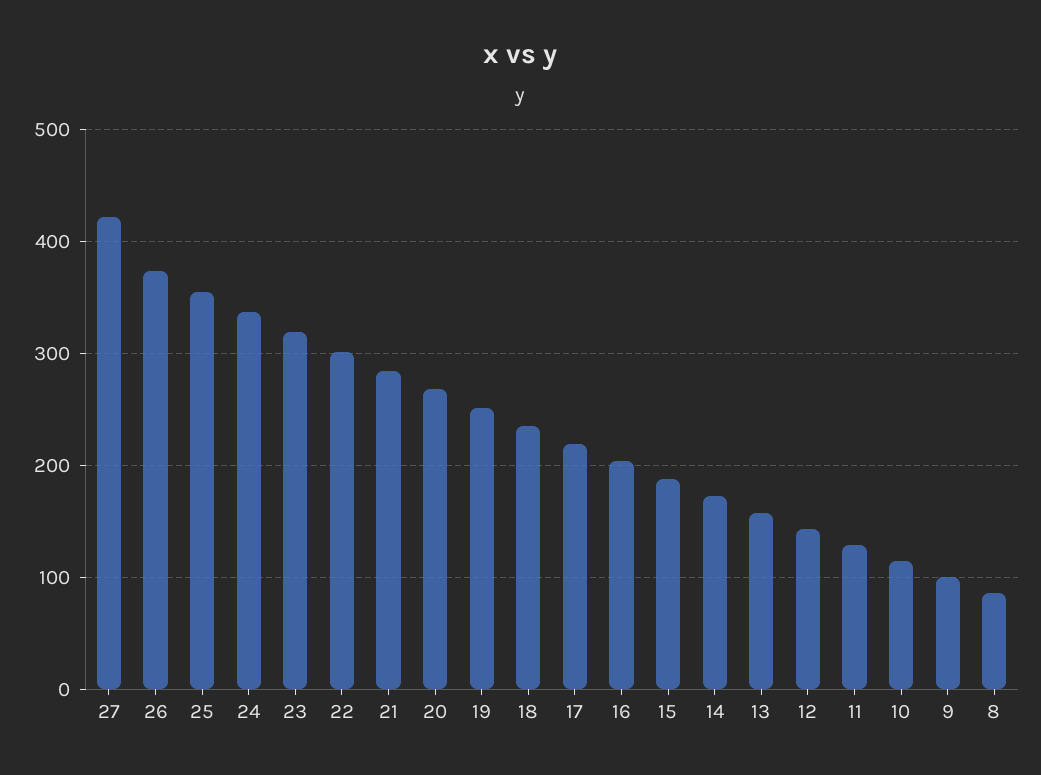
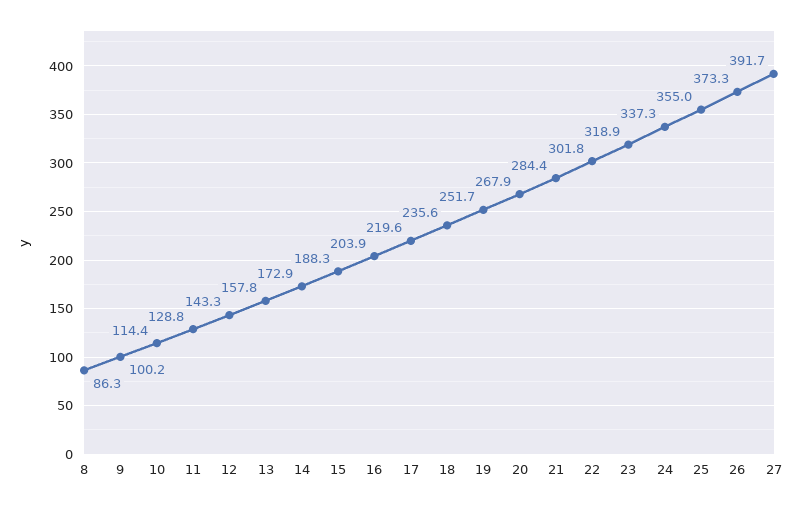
27: 420 -> 391.7

